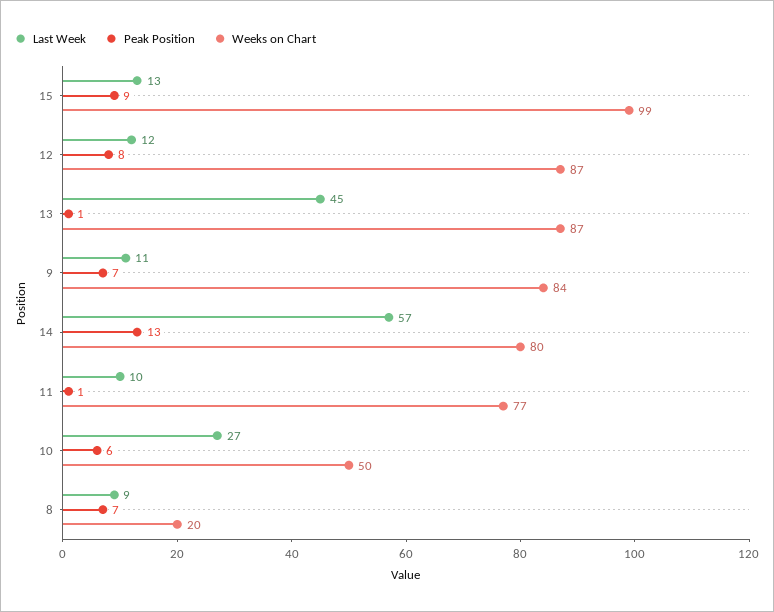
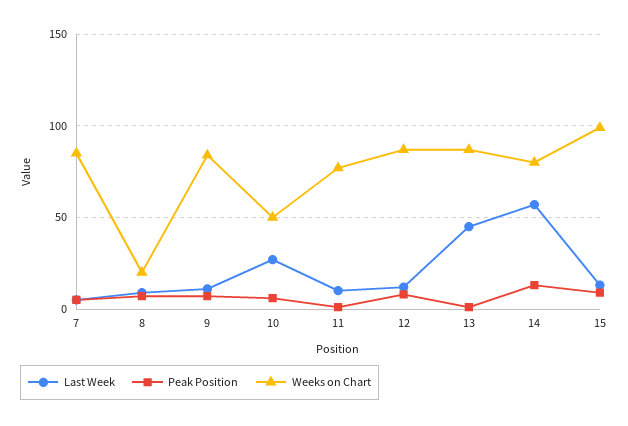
Last Week, 7: none -> 5
Peak Position, 7: none -> 5
Weeks on Chart, 7: none -> 85

